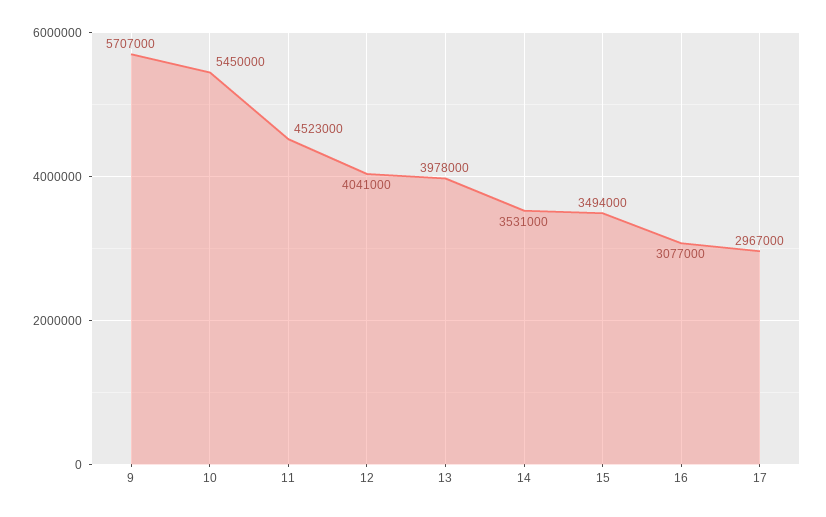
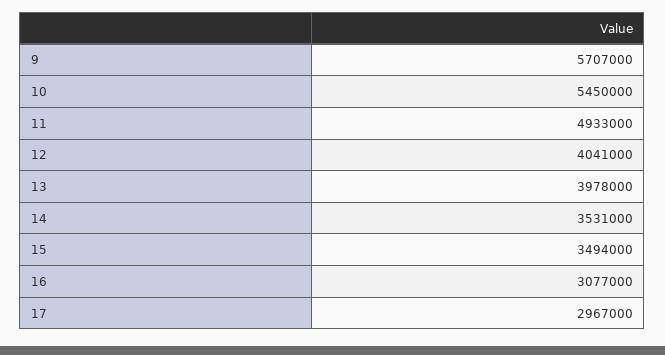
11: 4523000 -> 4933000

